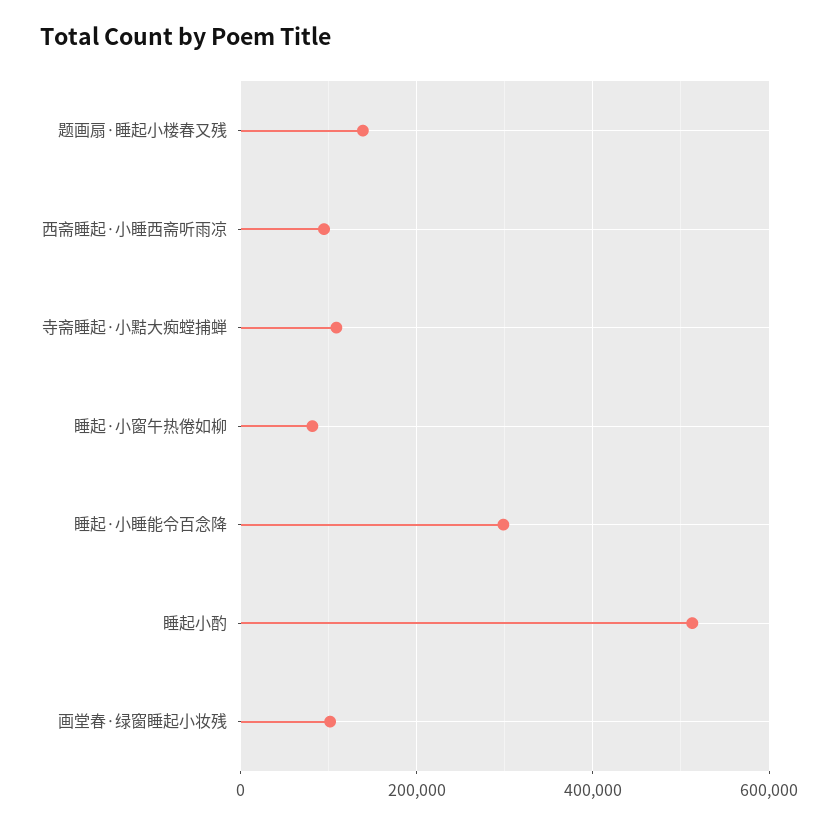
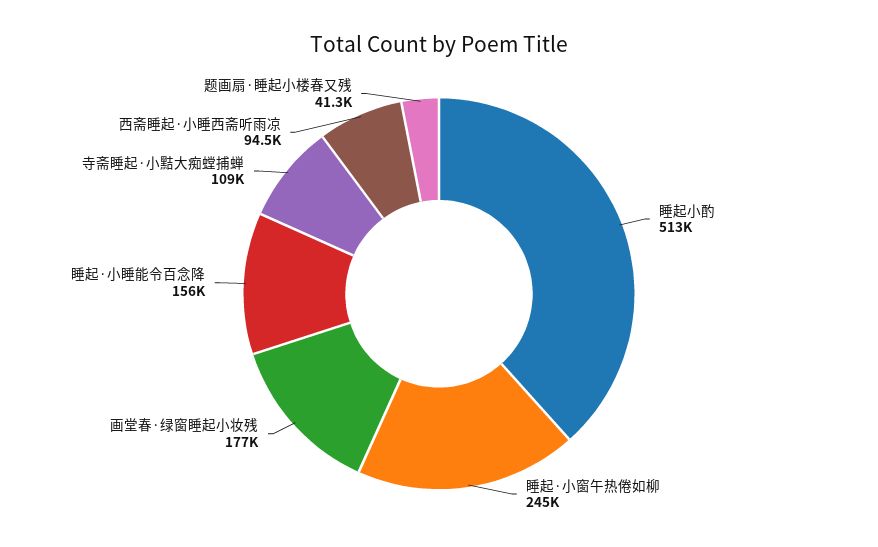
题画扇·睡起小楼春又残: 140000 -> 41300
睡起·小窗午热倦如柳: 80000 -> 245000
睡起·小睡能令百念降: 300000 -> 156000
画堂春·绿窗睡起小妆残: 100000 -> 177000

